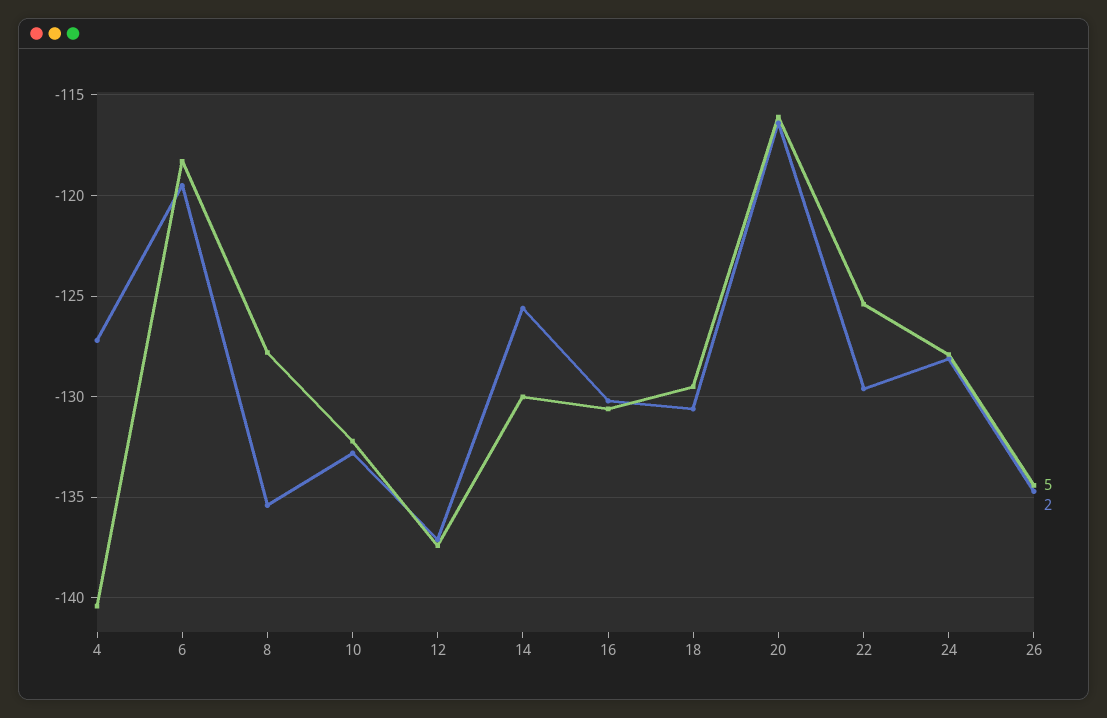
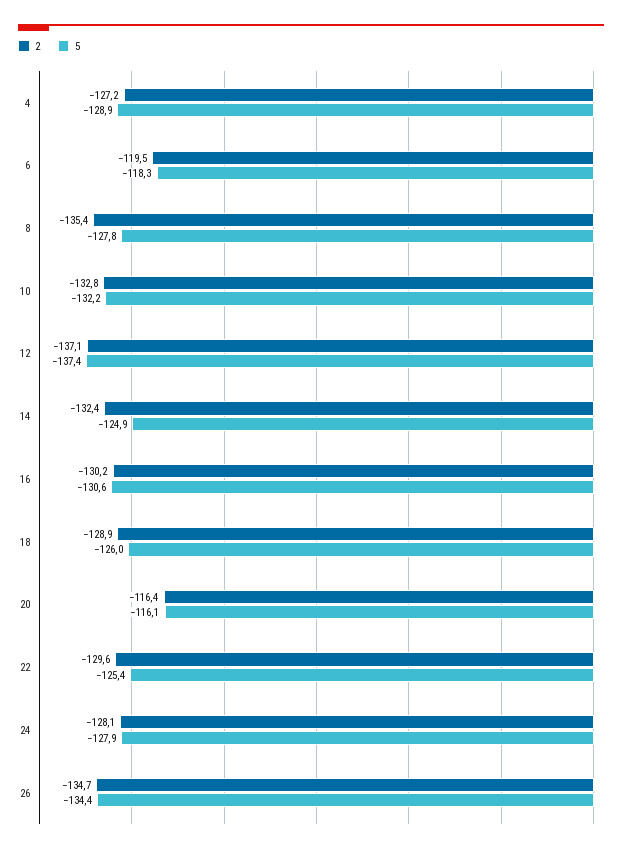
5, 4: -140.5 -> -128.9
5, 14: -130 -> -124.9
2, 14: -125.5 -> -132.4
5, 18: -129.5 -> -126
2, 18: -130.5 -> -128.9

